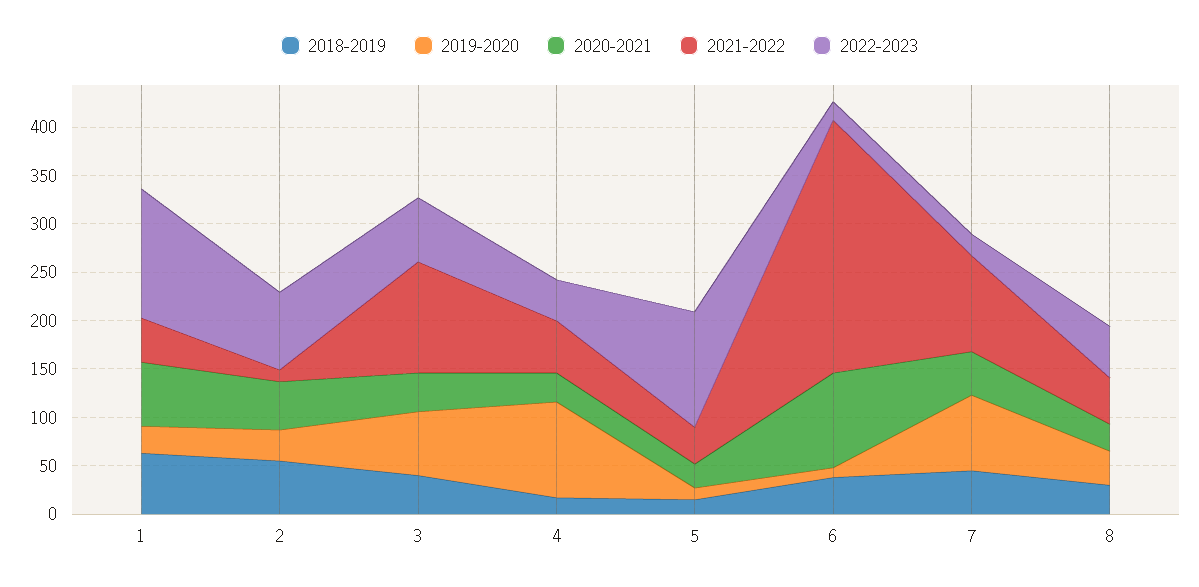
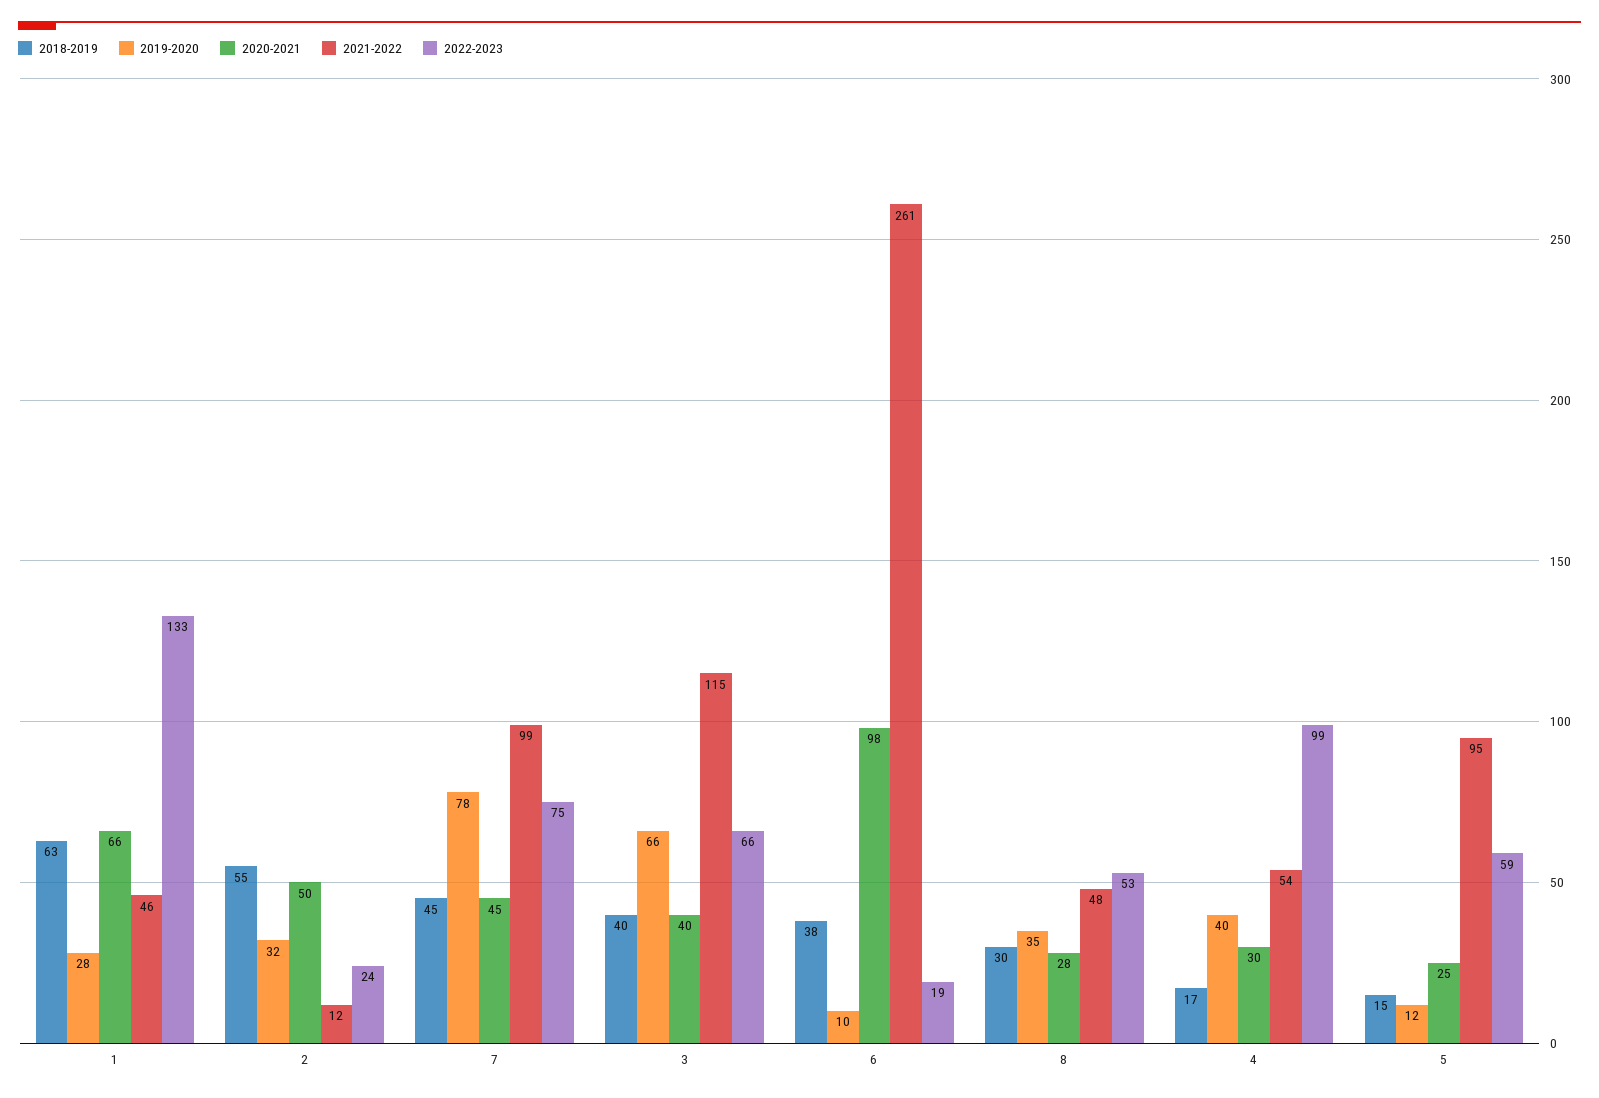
2022-2023, 2: 80 -> 24
2019-2020, 4: 100 -> 40
2022-2023, 4: 40 -> 99
2021-2022, 5: 40 -> 95
2022-2023, 5: 120 -> 59
2022-2023, 7: 20 -> 75

